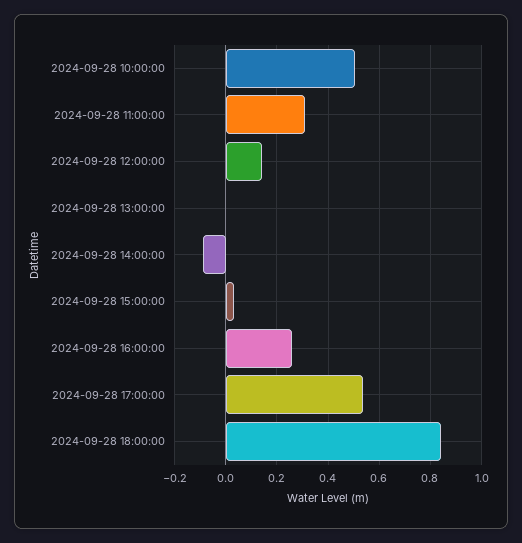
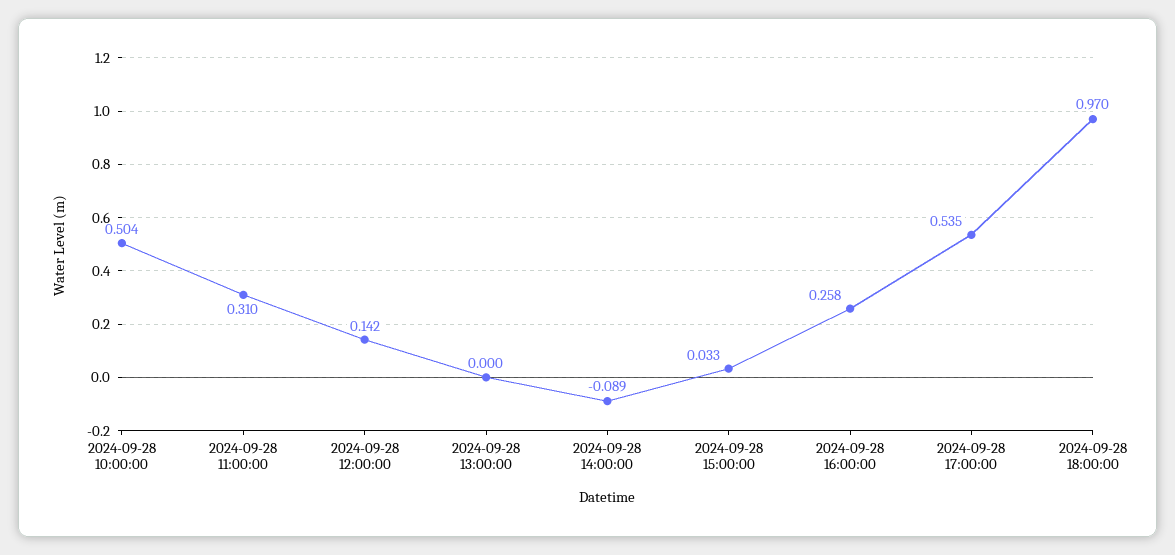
2024-09-28 18:00:00: 0.85 -> 0.97

